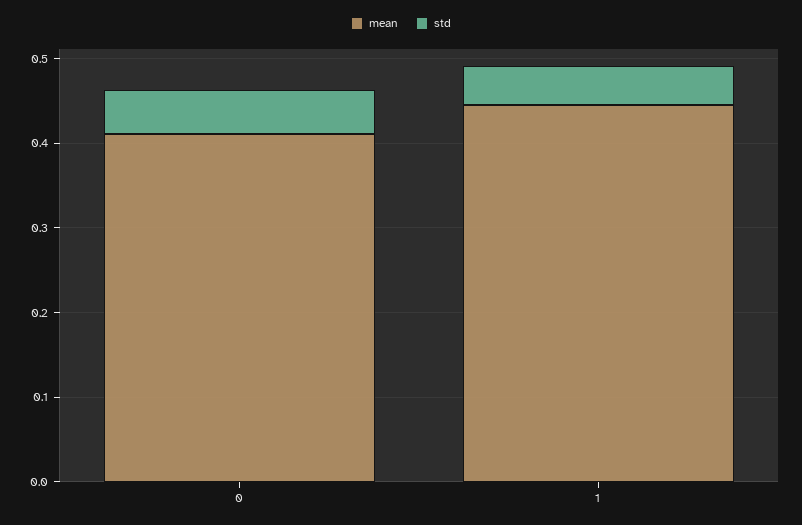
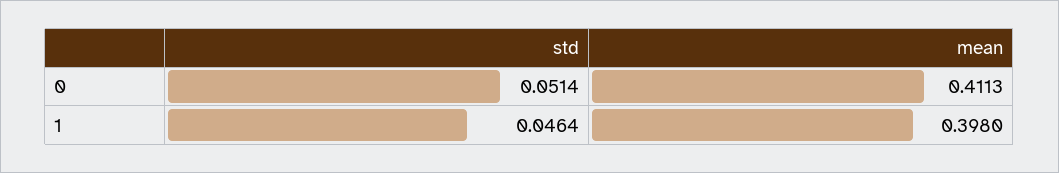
mean, 1: 0.44 -> 0.398

